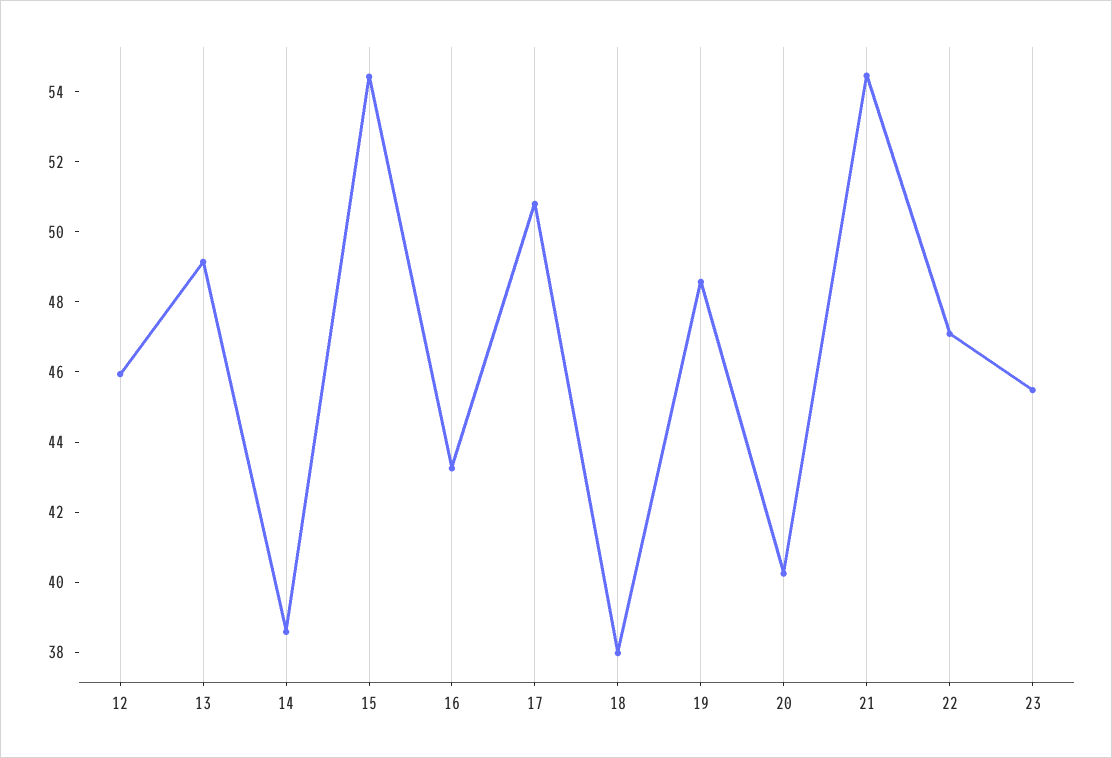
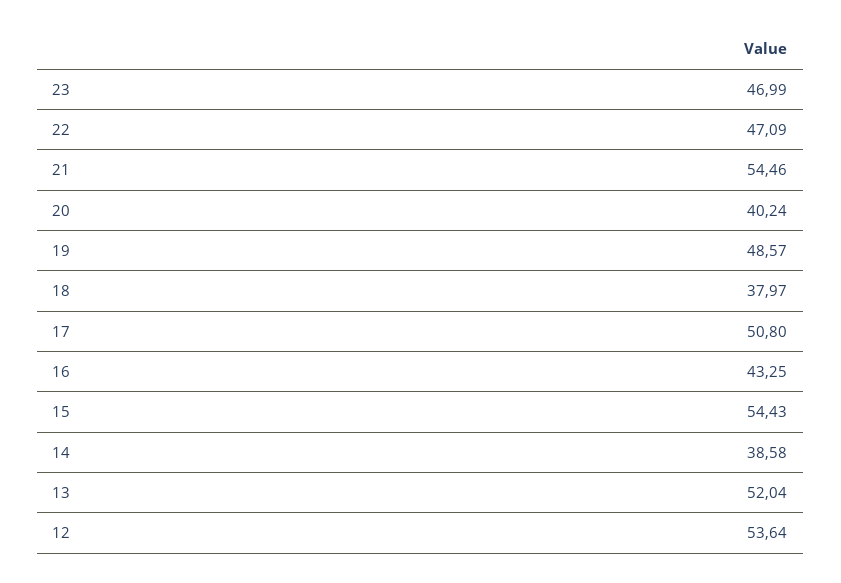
12: 46 -> 53.64
13: 49 -> 52.04
23: 45.5 -> 46.99

